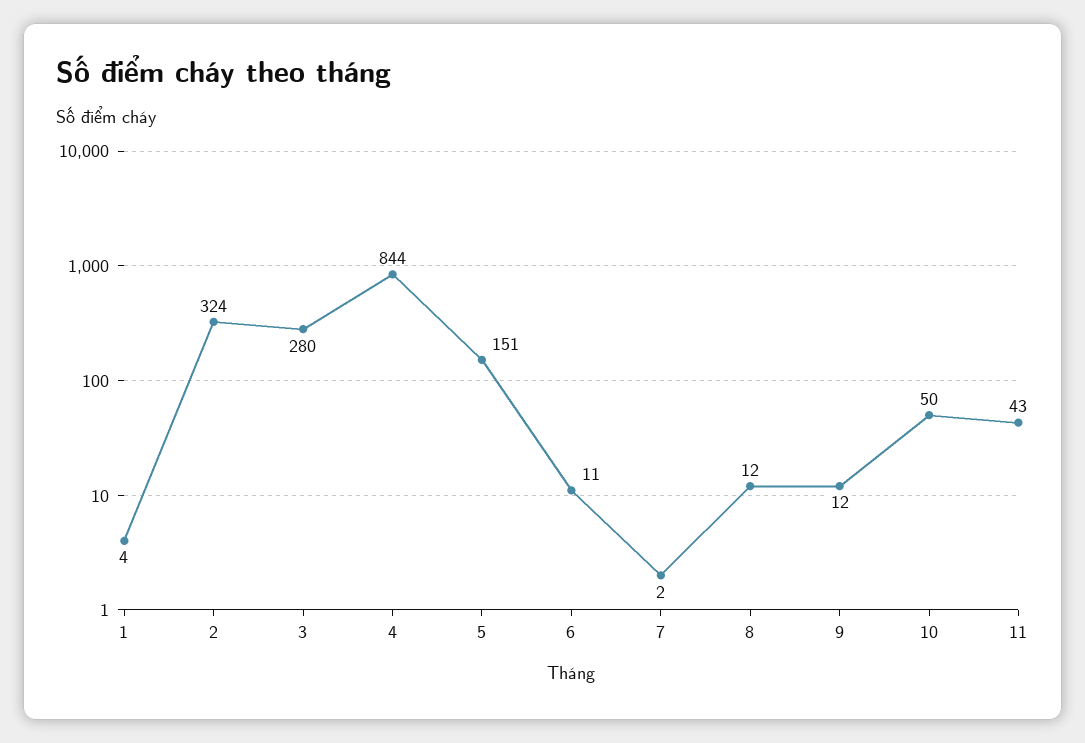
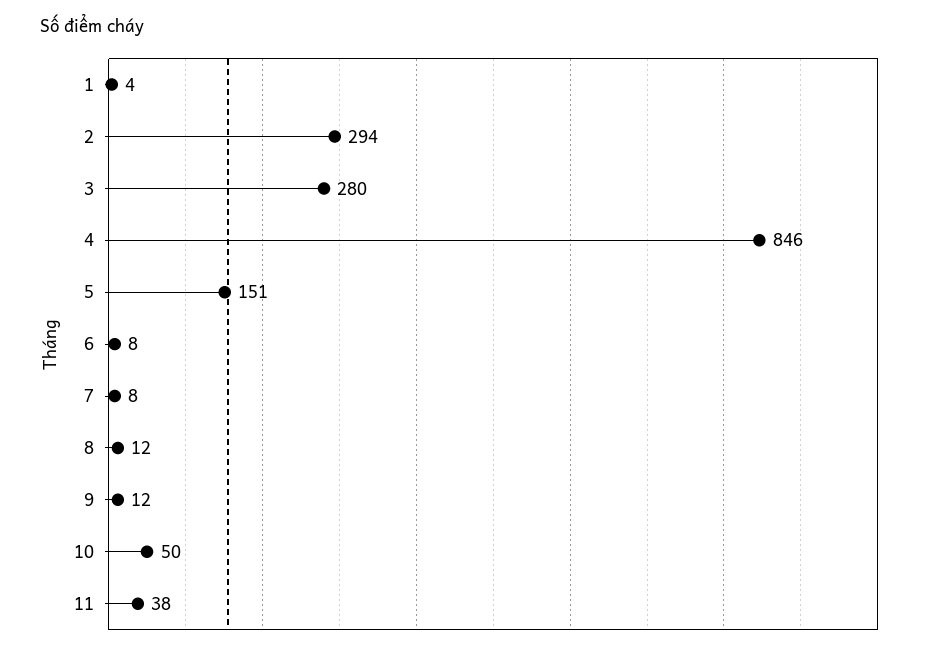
2: 324 -> 294
4: 844 -> 846
6: 11 -> 8
7: 2 -> 8
11: 43 -> 38

